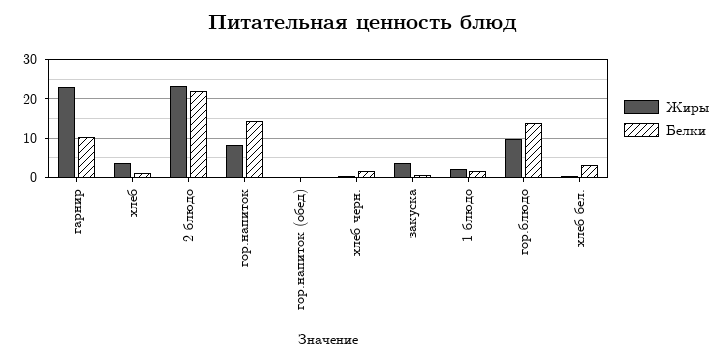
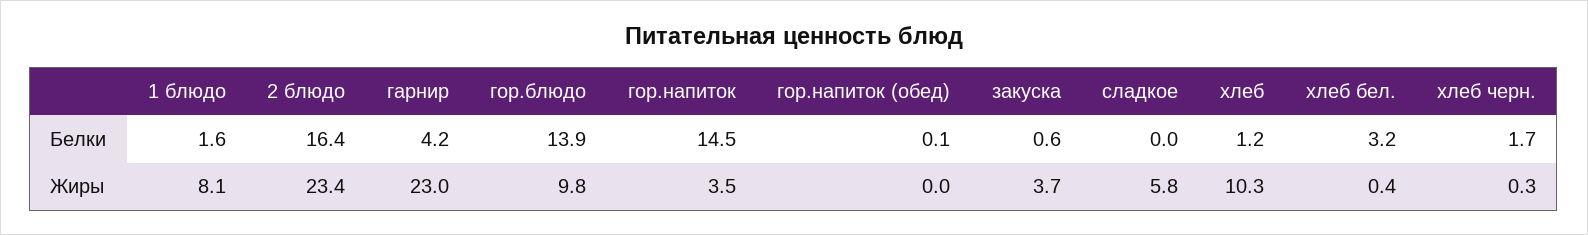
Белки, гарнир: 10 -> 4.2
Жиры, хлеб: 4 -> 10.3
Белки, 2 блюдо: 22 -> 16.4
Жиры, гор.напиток: 8 -> 3.5
Жиры, 1 блюдо: 2 -> 8.1
Белки, сладкое: none -> 0
Жиры, сладкое: none -> 5.8

